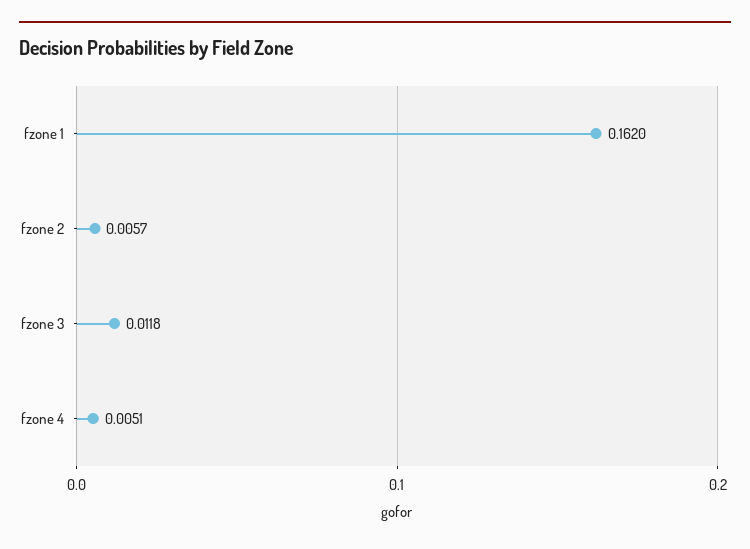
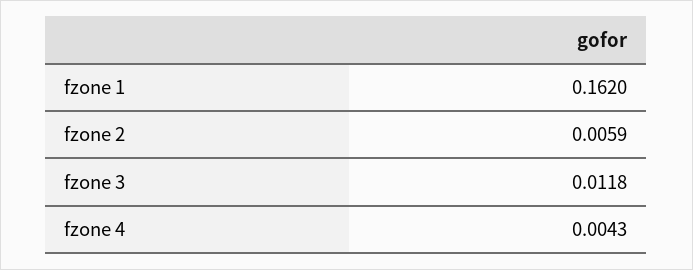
fzone 2: 0.0057 -> 0.0059
fzone 4: 0.0051 -> 0.0043

